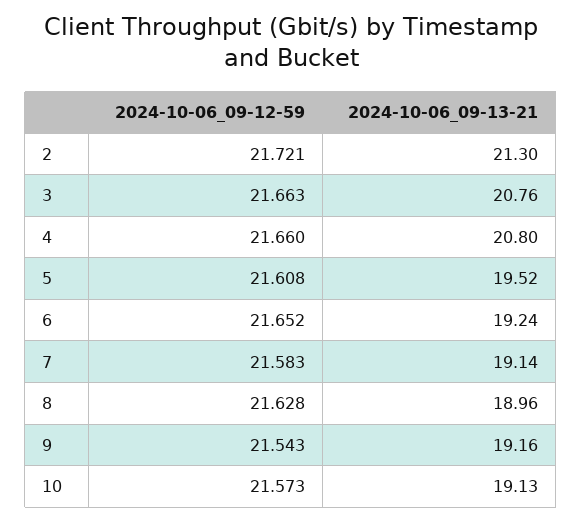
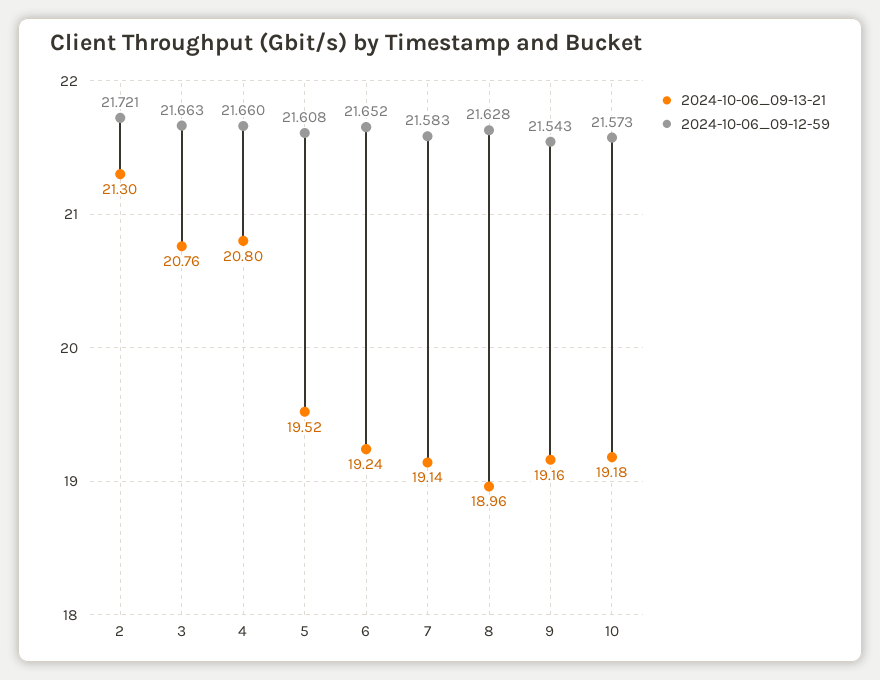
2024-10-06_09-13-21, 10: 19.13 -> 19.18

